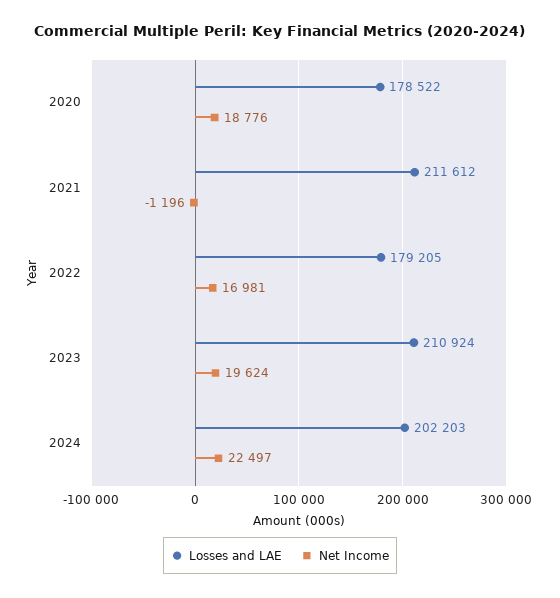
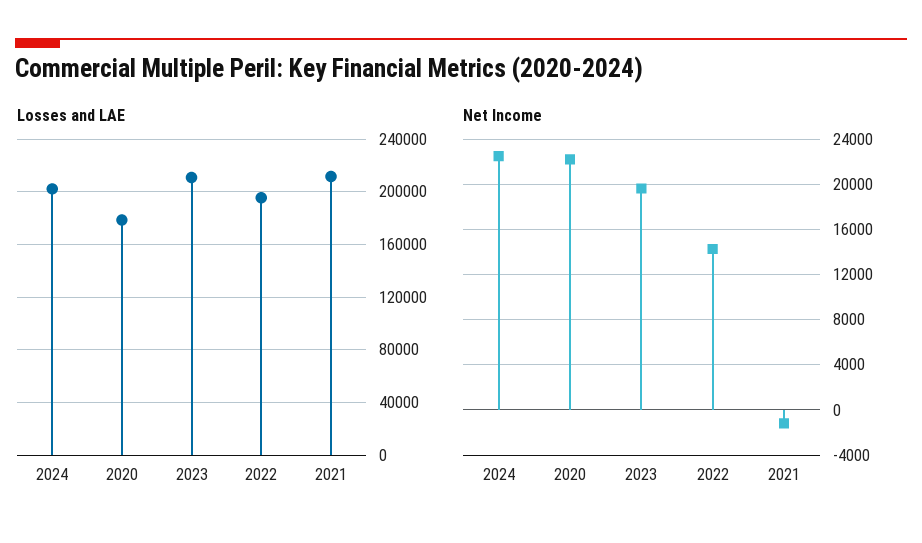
Net Income, 2020: 18776 -> 22000
Losses and LAE, 2022: 179205 -> 195000
Net Income, 2022: 16981 -> 14000

